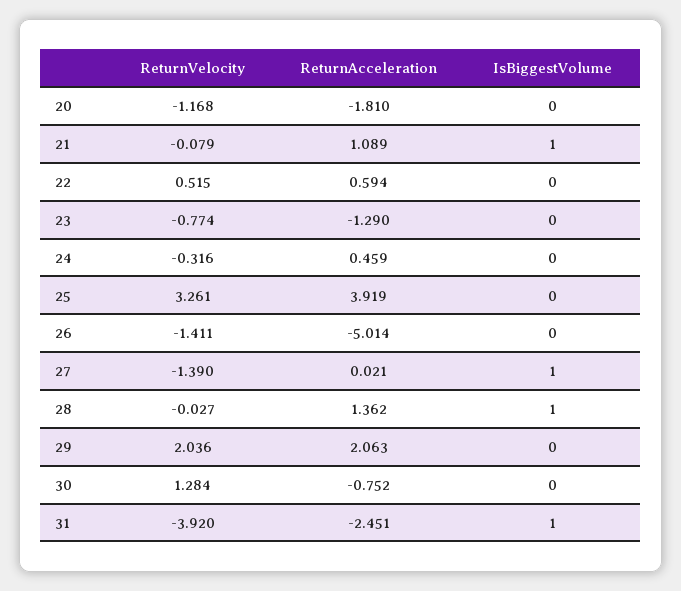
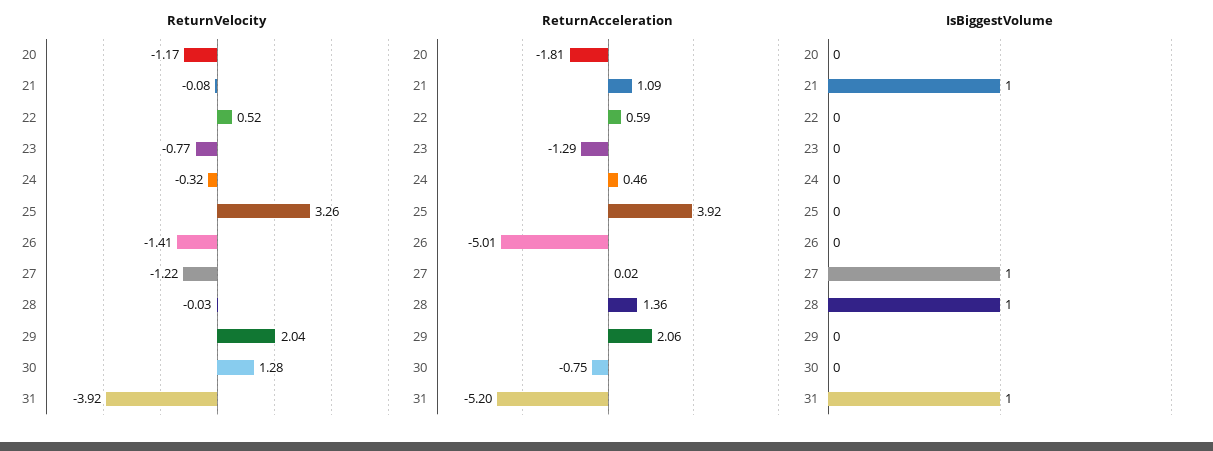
ReturnVelocity, 27: -1.39 -> -1.22
ReturnAcceleration, 31: -2.451 -> -5.2

